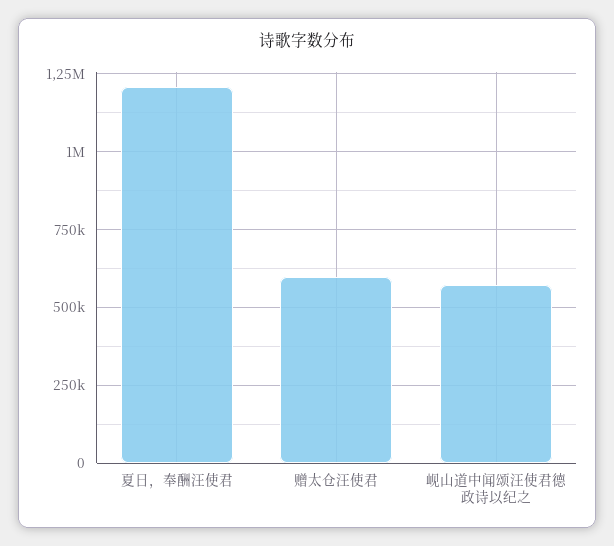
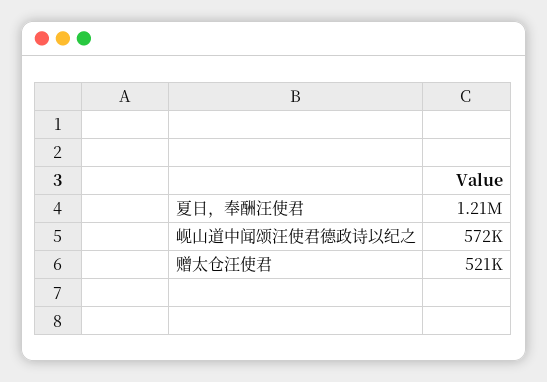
赠太仓汪使君: 600000 -> 521000

